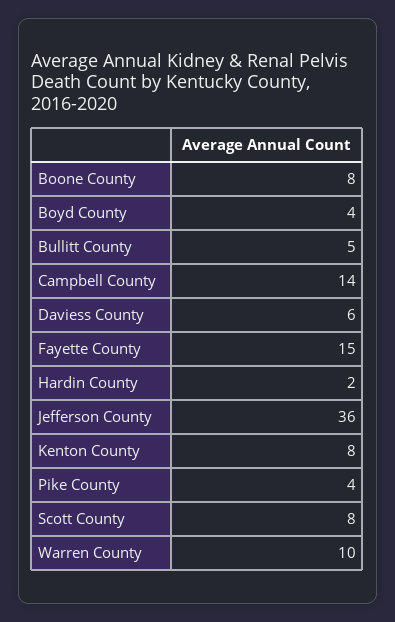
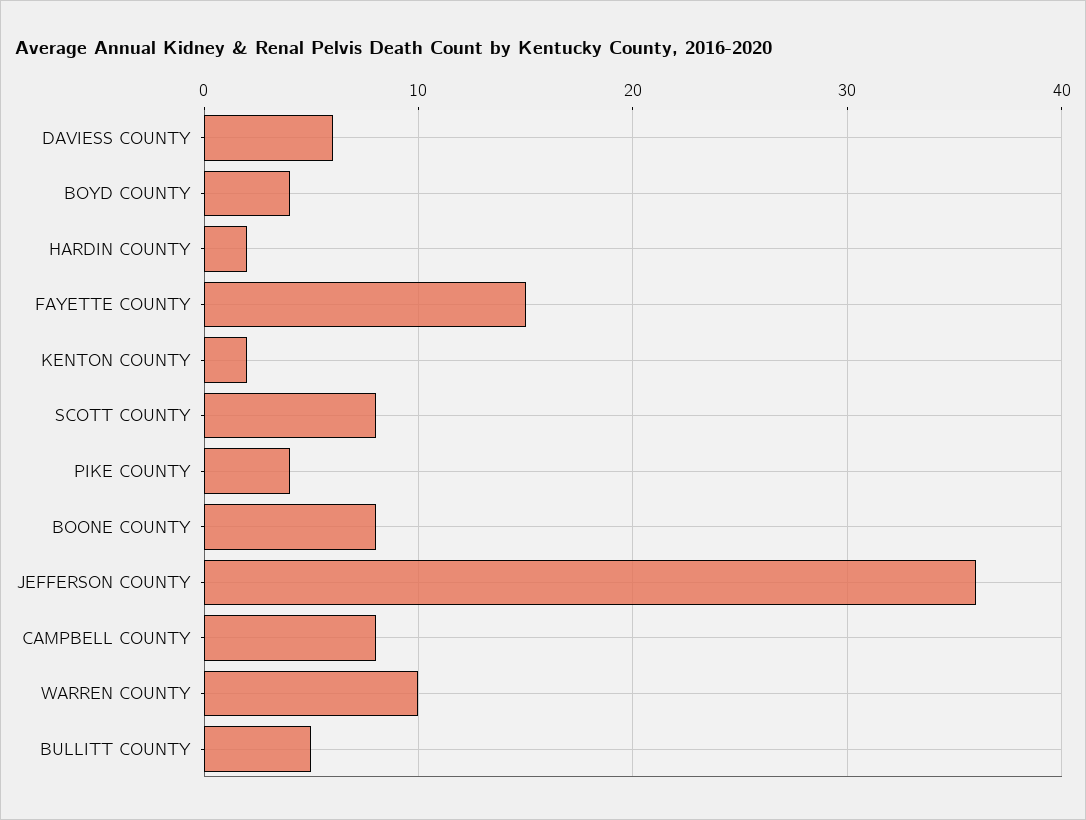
Campbell County: 14 -> 8
Kenton County: 8 -> 2

